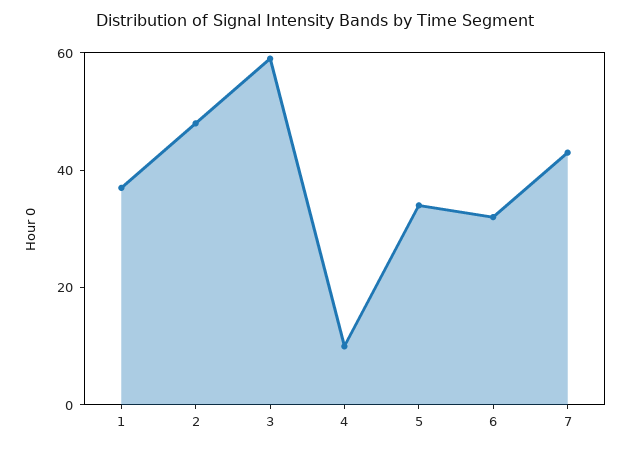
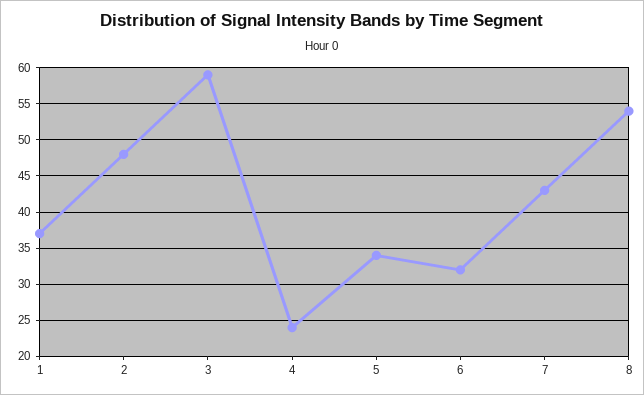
4: 10 -> 24
8: none -> 54

